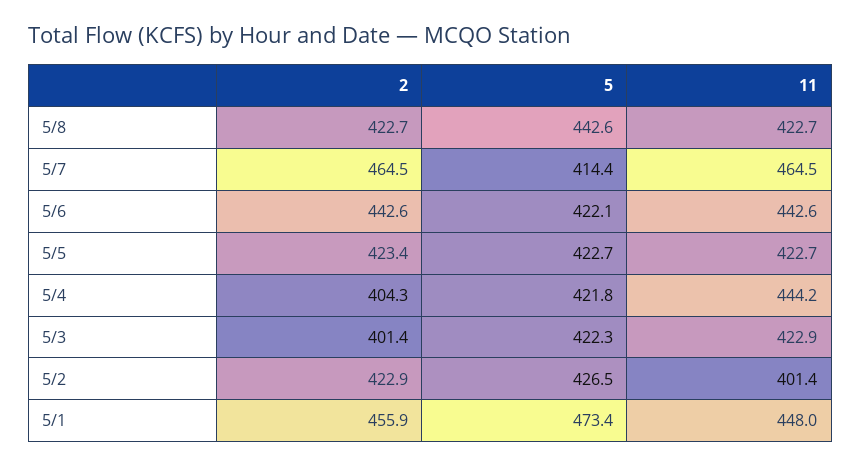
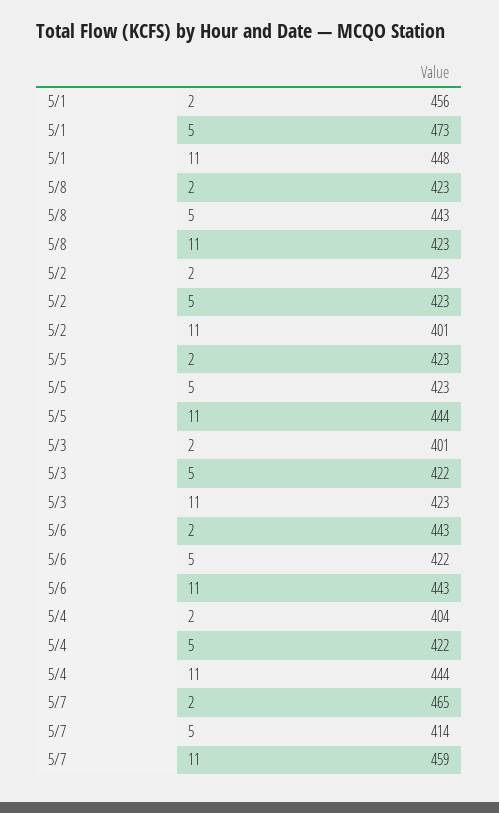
11, 5/7: 464.5 -> 459
11, 5/5: 422.7 -> 444
5, 5/2: 426.5 -> 423

